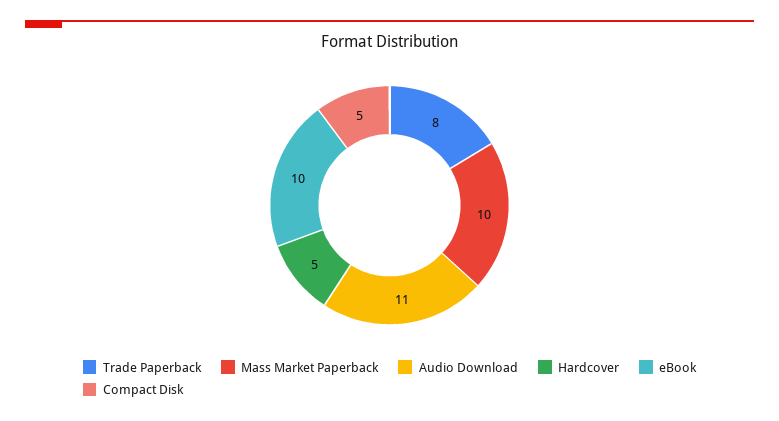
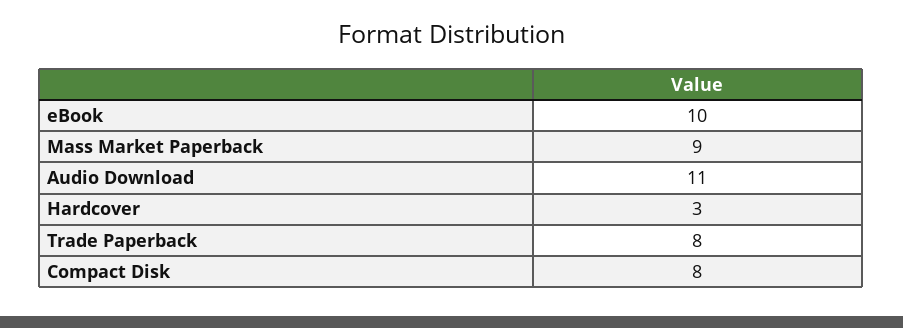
Mass Market Paperback: 10 -> 9
Hardcover: 5 -> 3
Compact Disk: 5 -> 8

